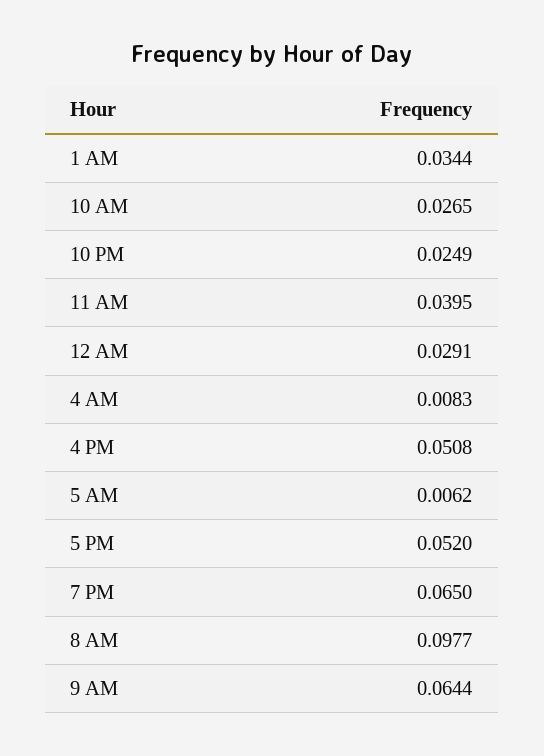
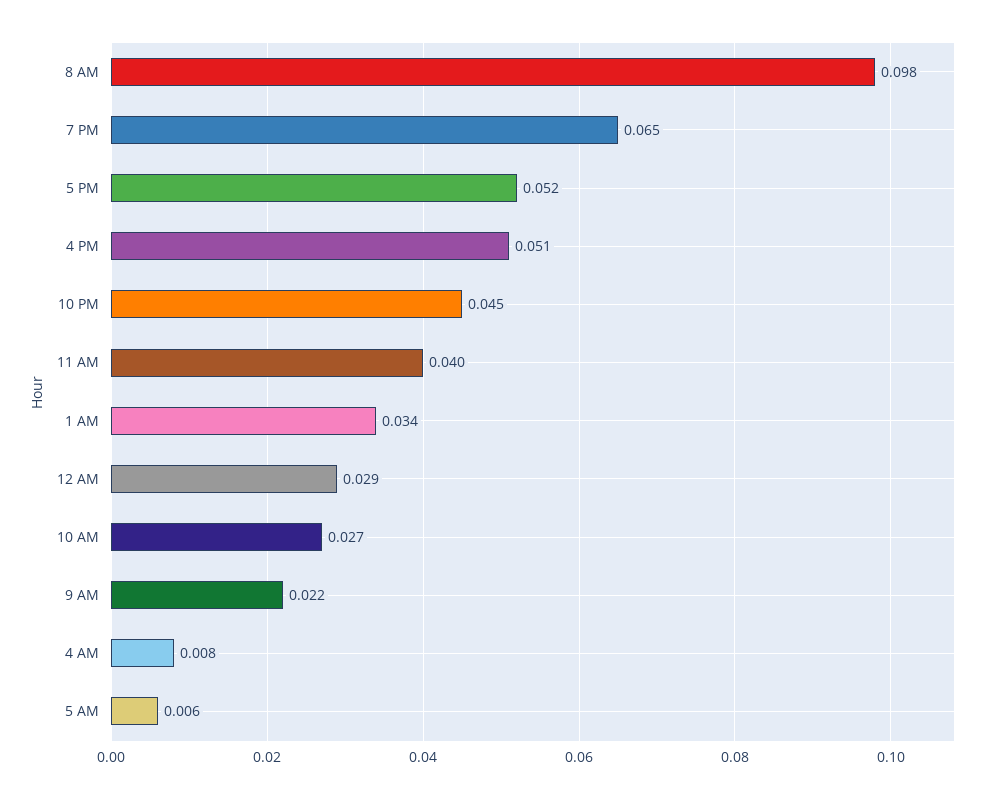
10 PM: 0.0249 -> 0.045
9 AM: 0.0644 -> 0.022

